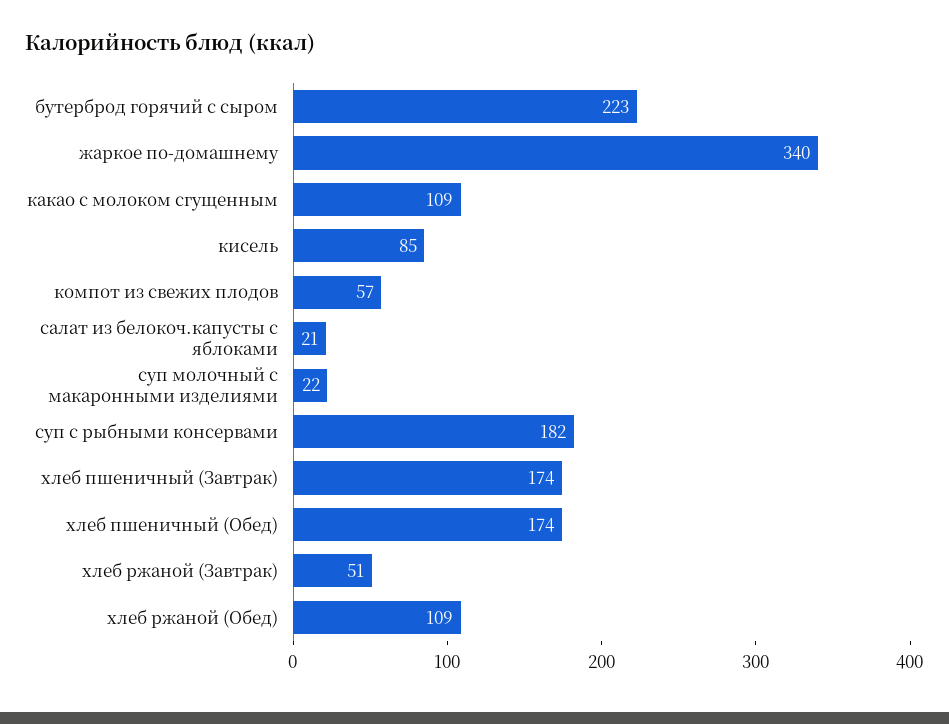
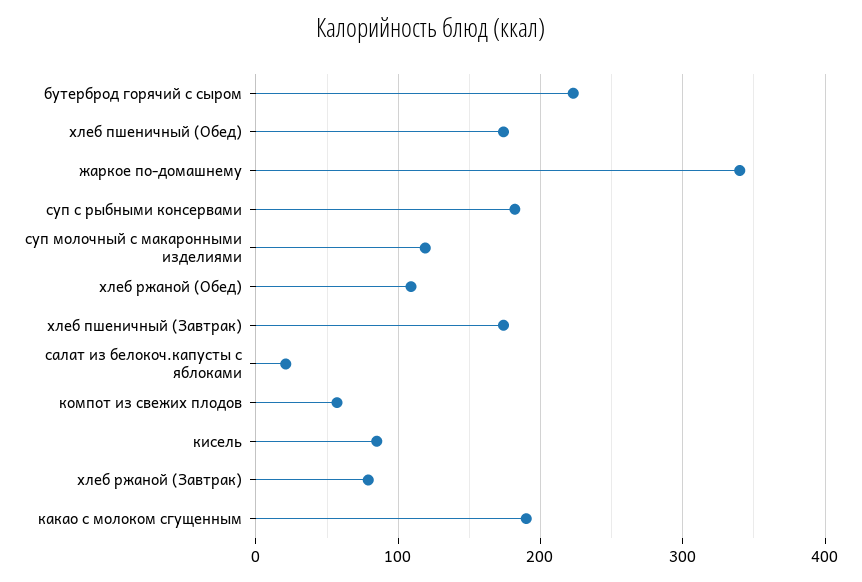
какао с молоком сгущенным: 109 -> 190
суп молочный с макаронными изделиями: 22 -> 120
хлеб ржаной (Завтрак): 51 -> 80

